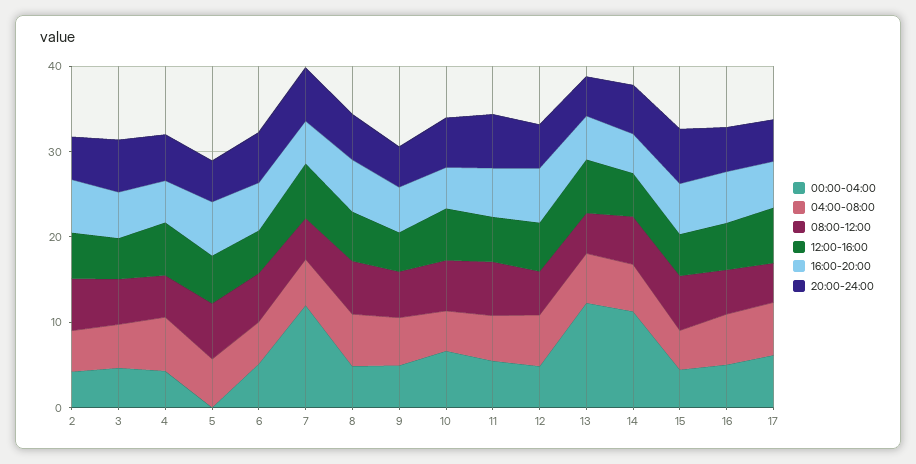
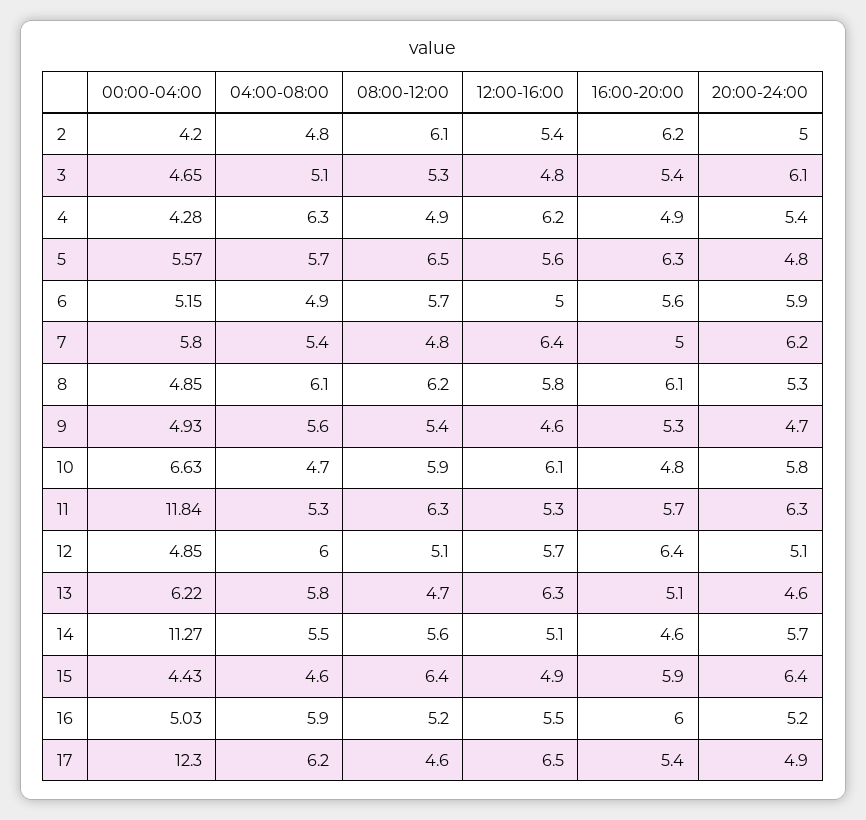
00:00-04:00, 5: 0 -> 5.57
00:00-04:00, 7: 12 -> 5.8
00:00-04:00, 11: 6 -> 11.84
00:00-04:00, 13: 12 -> 6.22
00:00-04:00, 17: 6 -> 12.3

